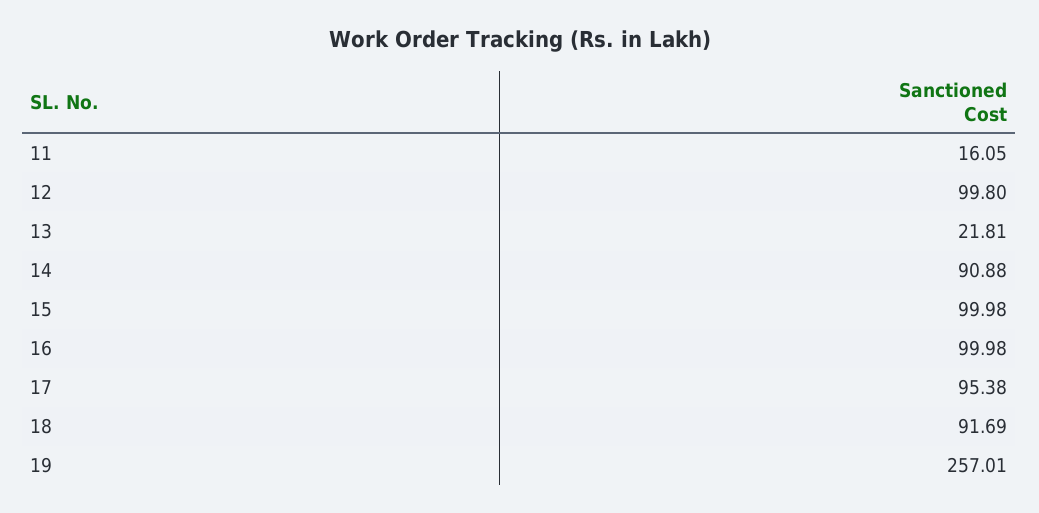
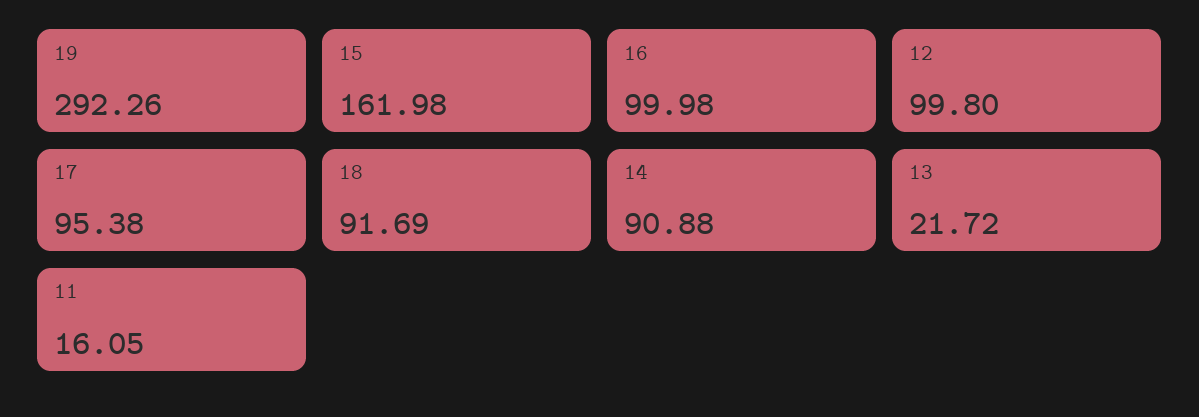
13: 21.81 -> 21.72
15: 99.98 -> 161.98
19: 257.01 -> 292.26

